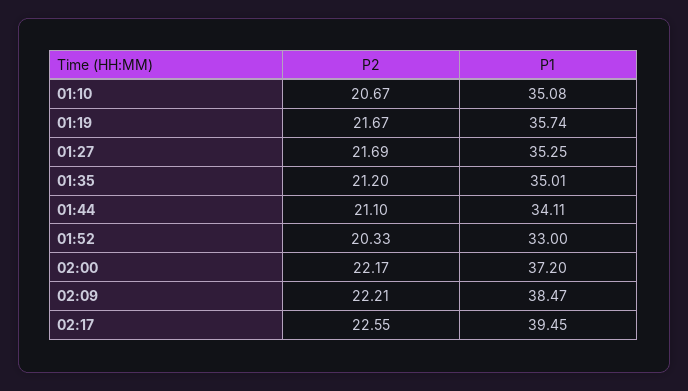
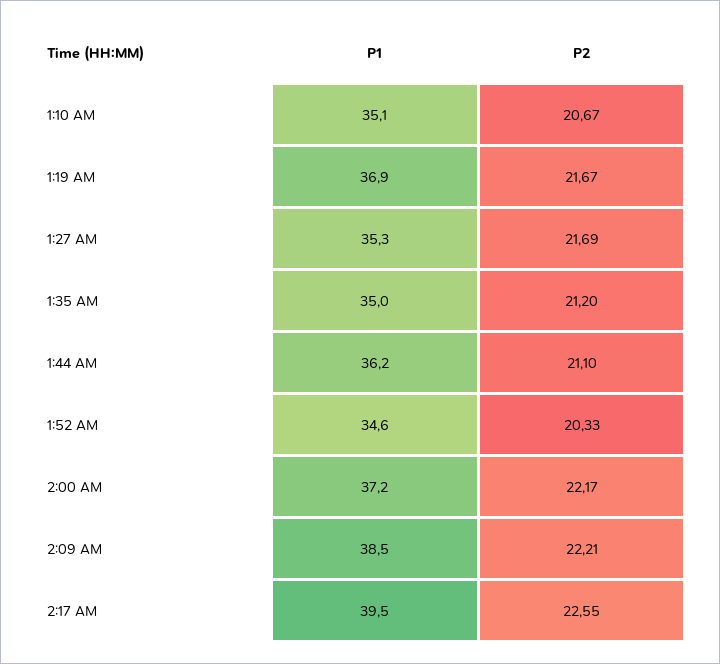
P1, 01:19: 35.74 -> 36.9
P1, 01:44: 34.11 -> 36.2
P1, 01:52: 33 -> 34.6

